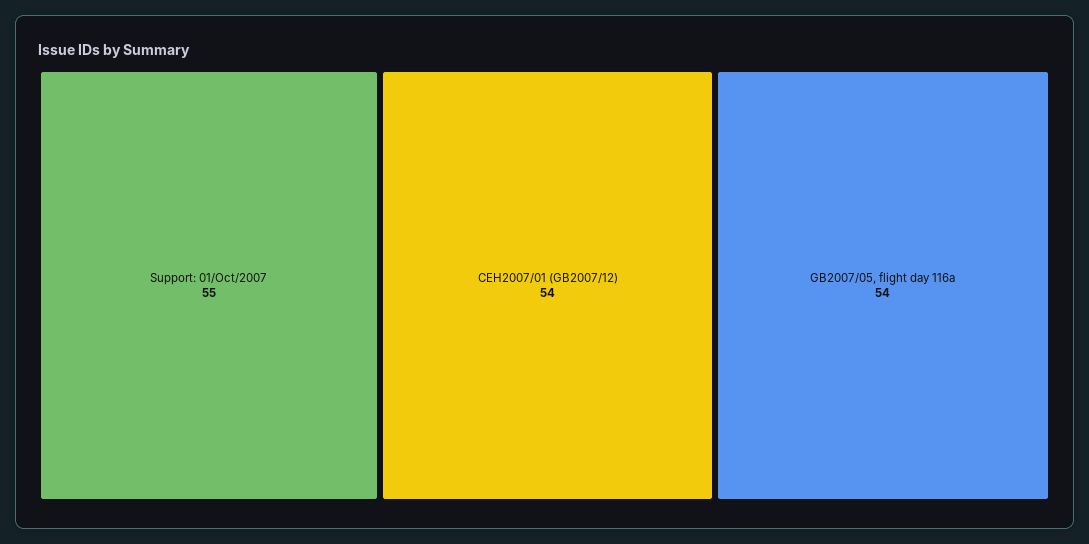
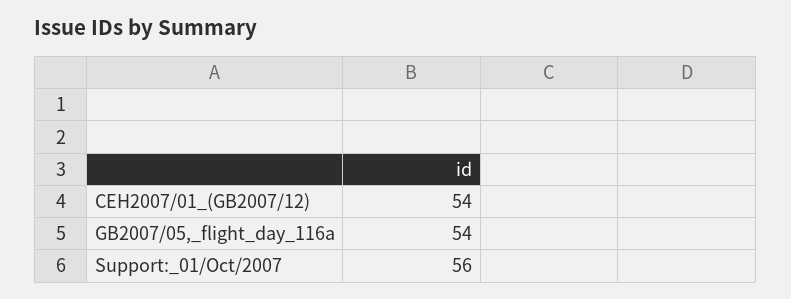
Support: 01/Oct/2007: 55 -> 56

